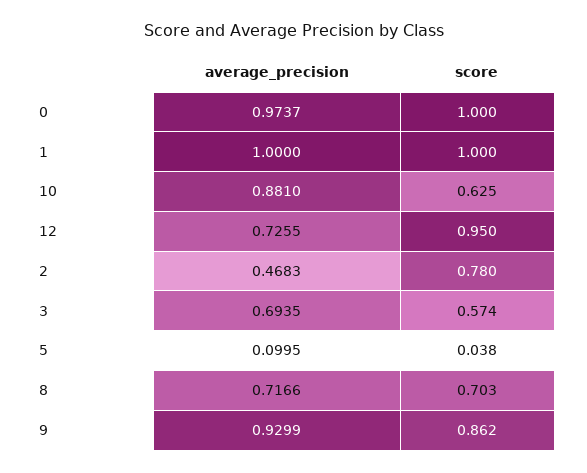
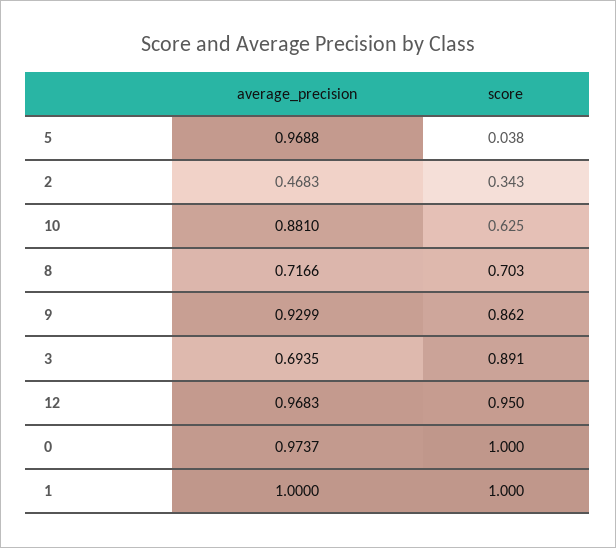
average_precision, 12: 0.7255 -> 0.9683
score, 2: 0.78 -> 0.343
score, 3: 0.574 -> 0.891
average_precision, 5: 0.0995 -> 0.9688

